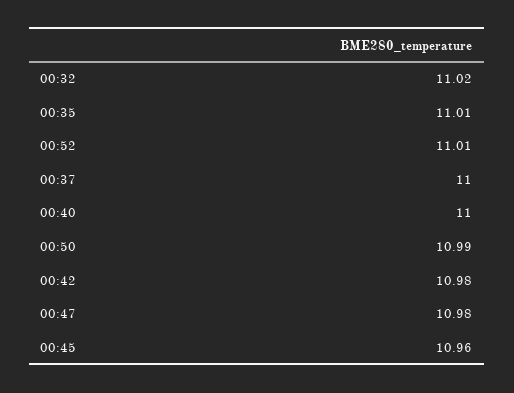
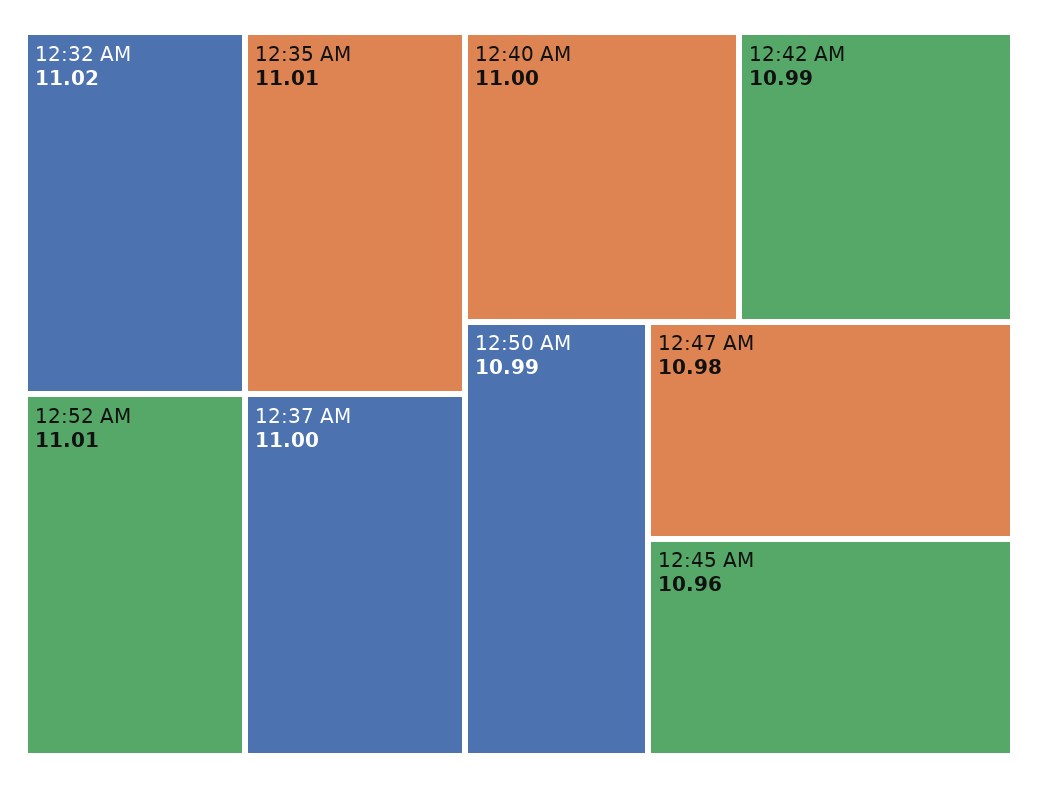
00:42: 10.98 -> 10.99

